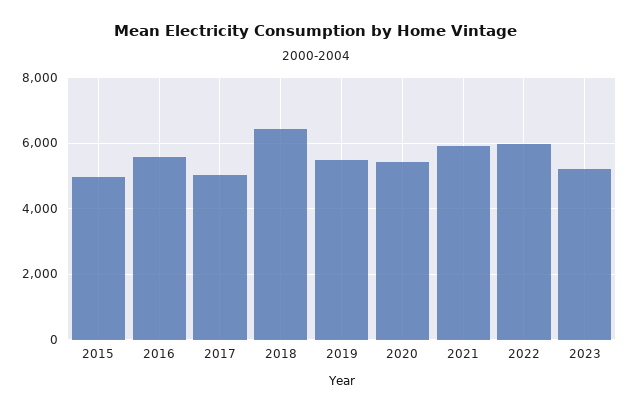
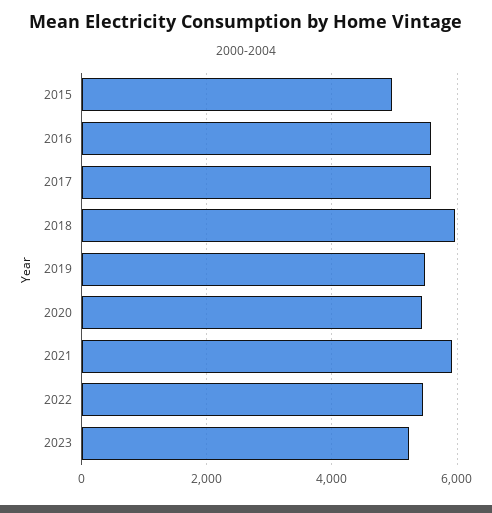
2017: 5000 -> 5600
2018: 6400 -> 6000
2022: 6000 -> 5400

